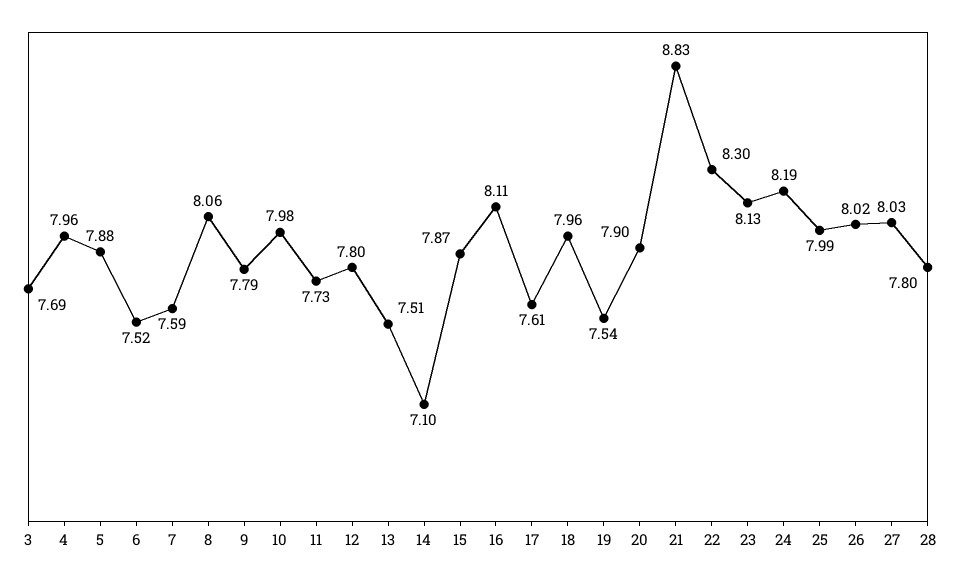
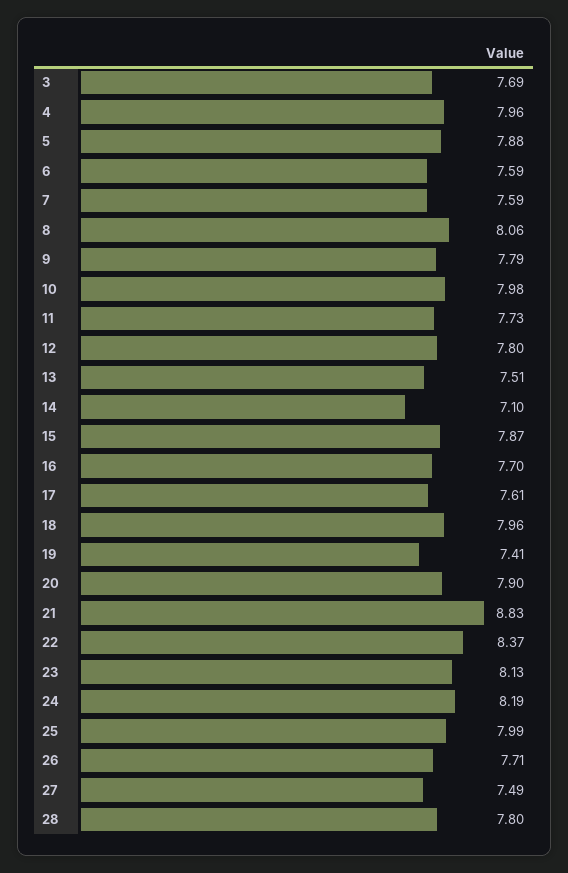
6: 7.52 -> 7.59
16: 8.11 -> 7.7
19: 7.54 -> 7.41
22: 8.3 -> 8.37
26: 8.02 -> 7.71
27: 8.03 -> 7.49

